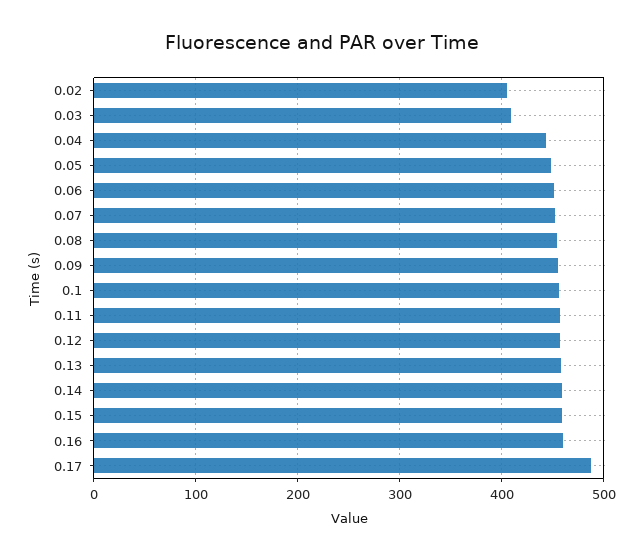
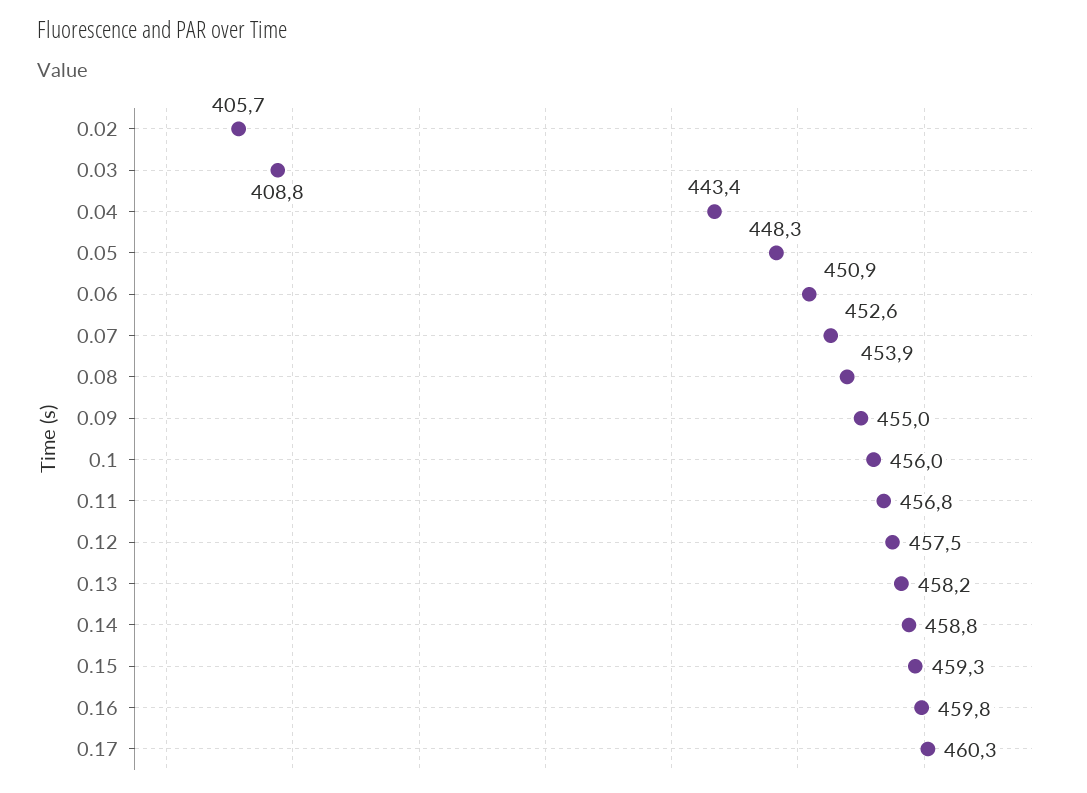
0.17: 490 -> 460.3

